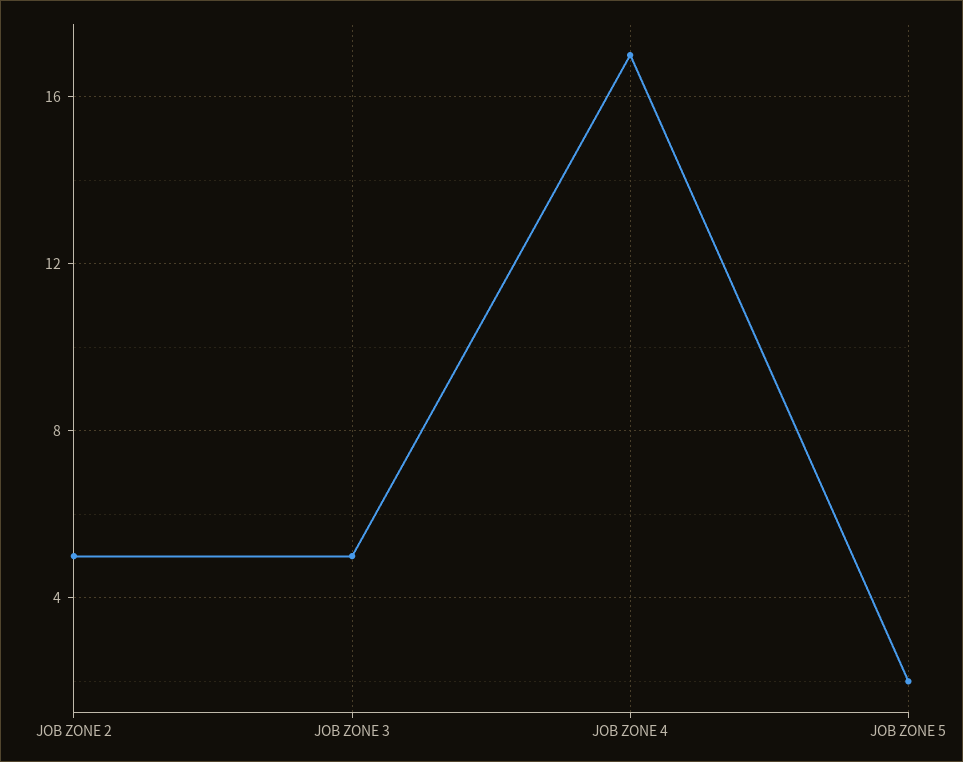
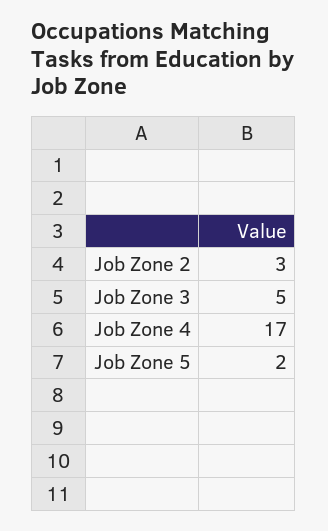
JOB ZONE 2: 5 -> 3

